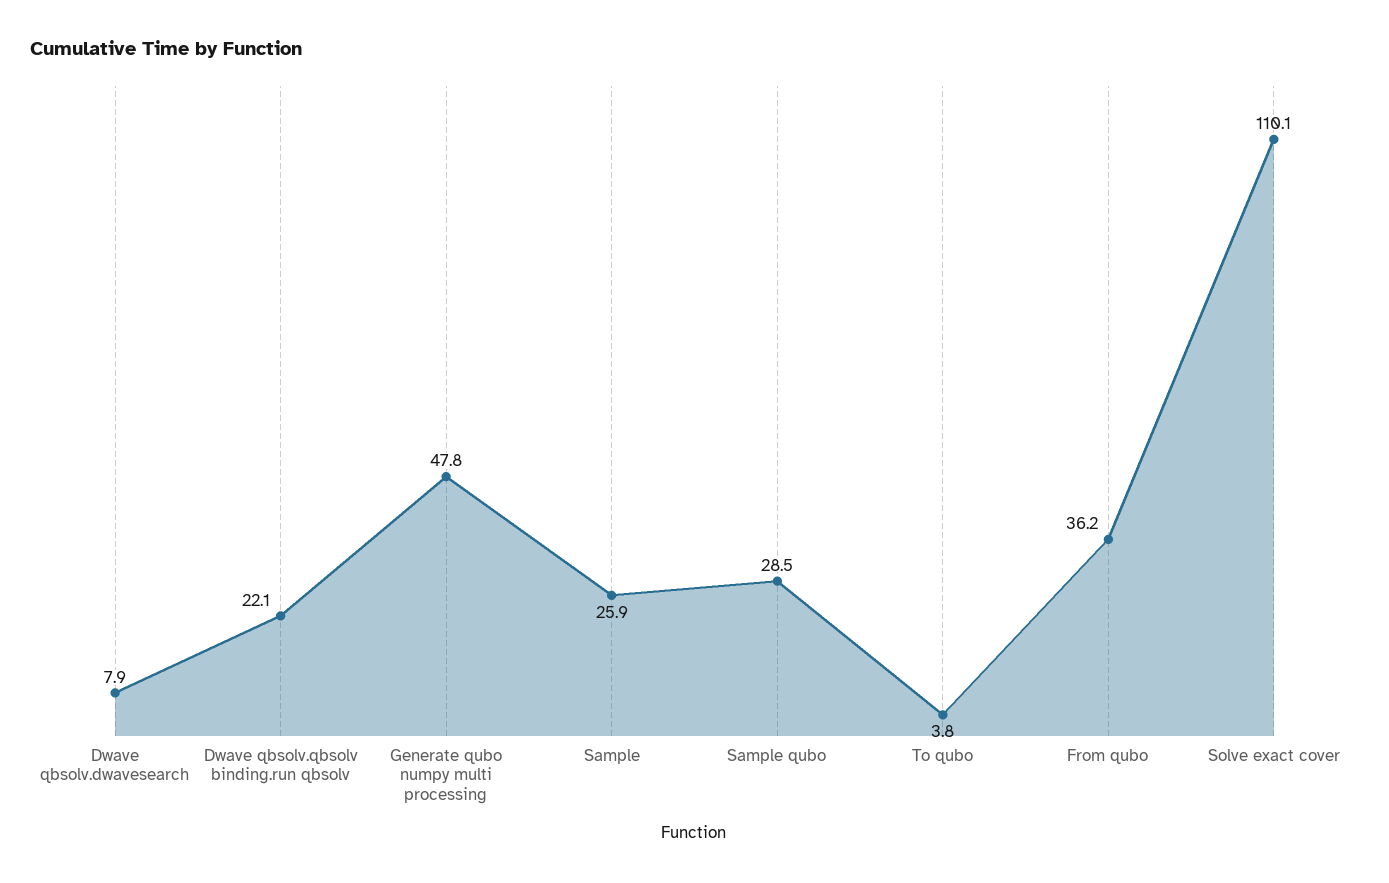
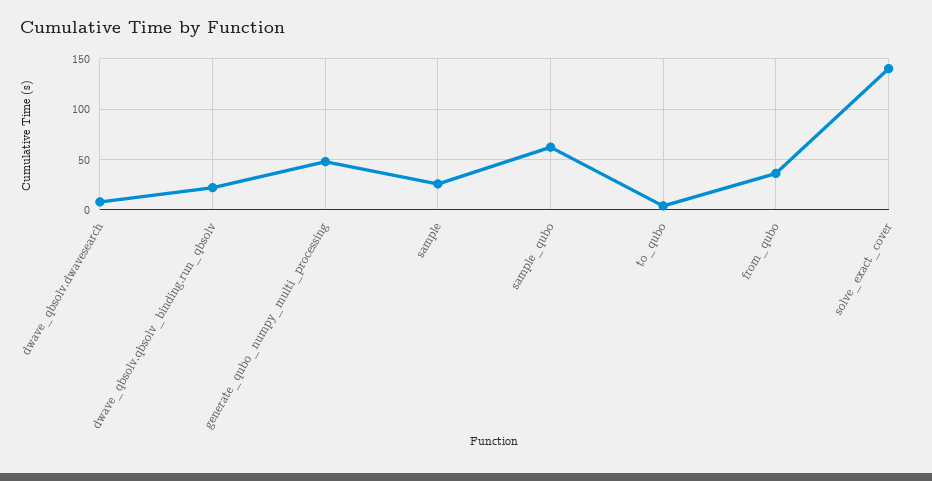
Sample qubo: 28.5 -> 60
Solve exact cover: 110.1 -> 140

